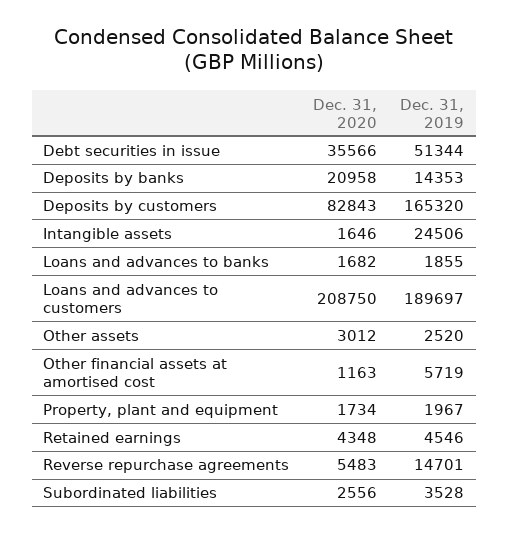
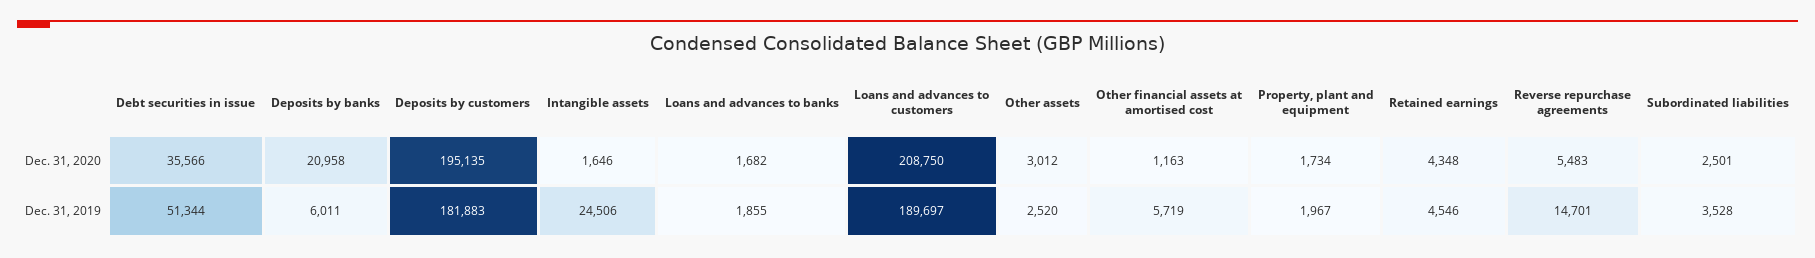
Dec. 31, 2019, Deposits by banks: 14353 -> 6011
Dec. 31, 2020, Deposits by customers: 82843 -> 195135
Dec. 31, 2019, Deposits by customers: 165320 -> 181883
Dec. 31, 2020, Subordinated liabilities: 2556 -> 2501

